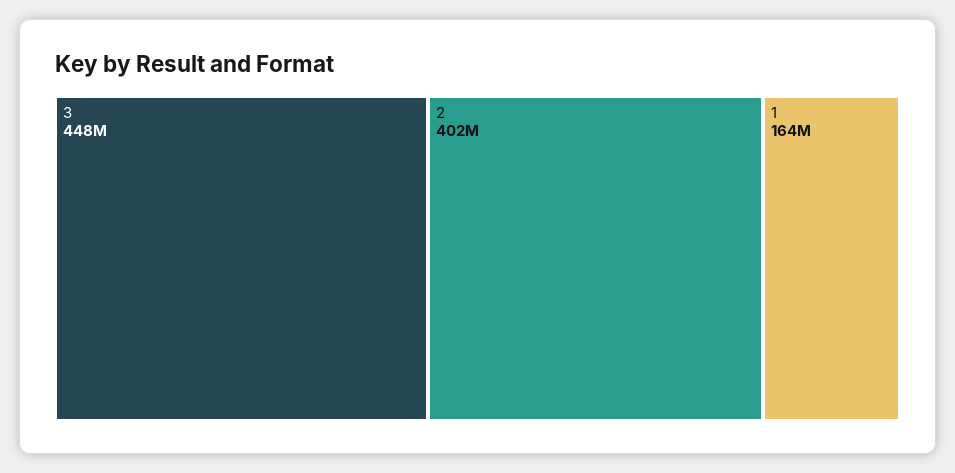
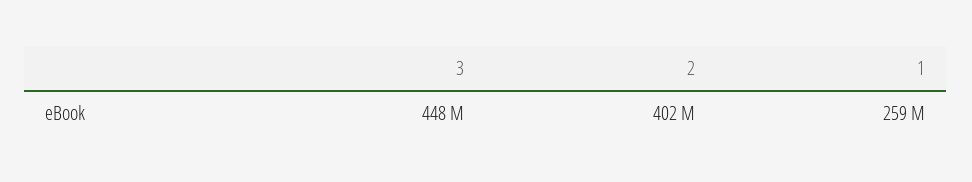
1: 164000000 -> 259000000

